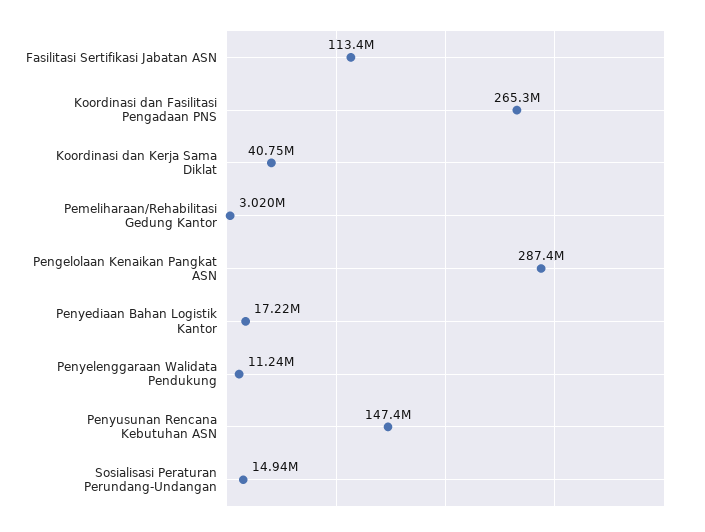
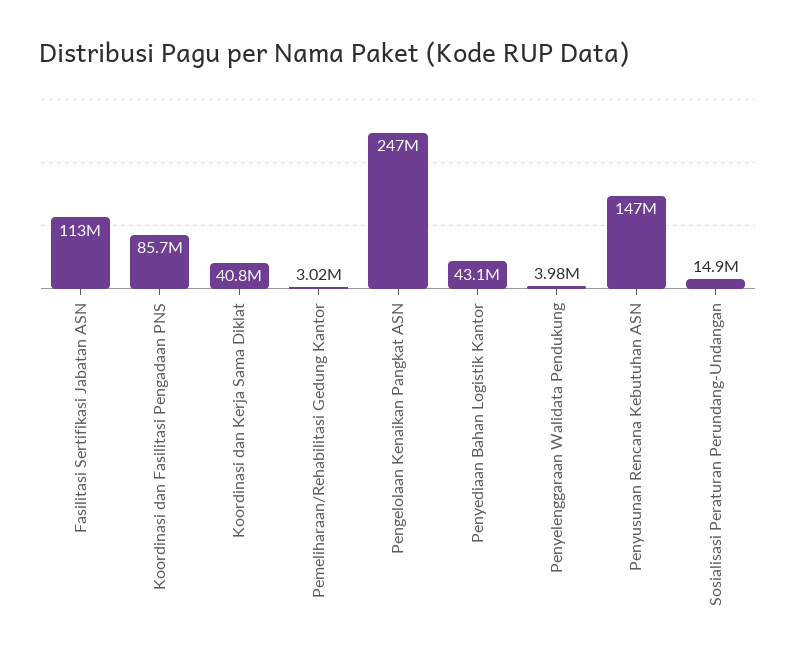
Koordinasi dan Fasilitasi Pengadaan PNS: 265300000 -> 85700000
Pengelolaan Kenaikan Pangkat ASN: 287400000 -> 247000000
Penyediaan Bahan Logistik Kantor: 17220000 -> 43100000
Penyelenggaraan Walidata Pendukung: 11240000 -> 3980000

